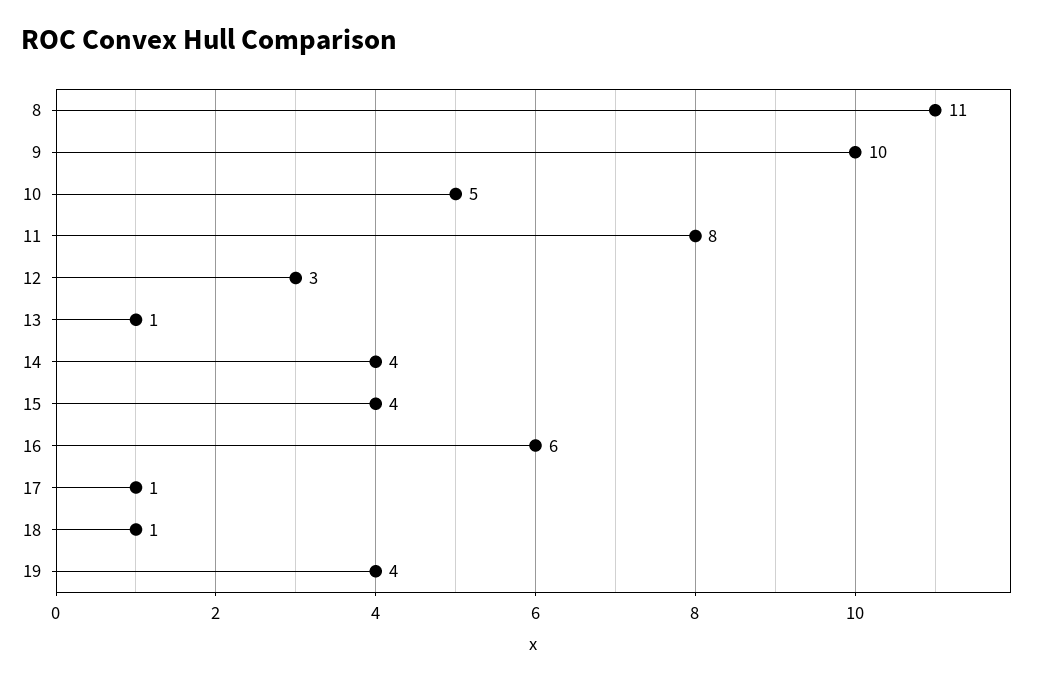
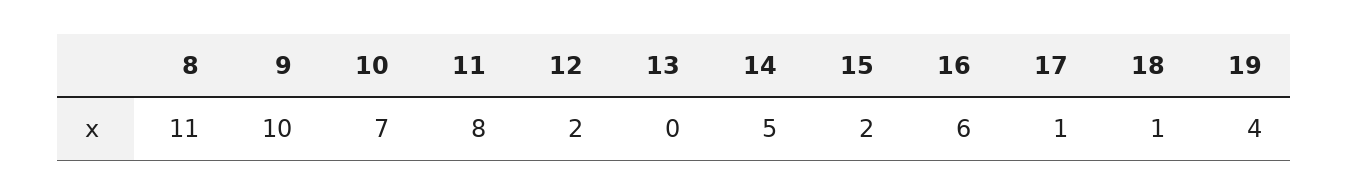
10: 5 -> 7
12: 3 -> 2
13: 1 -> 0
14: 4 -> 5
15: 4 -> 2

